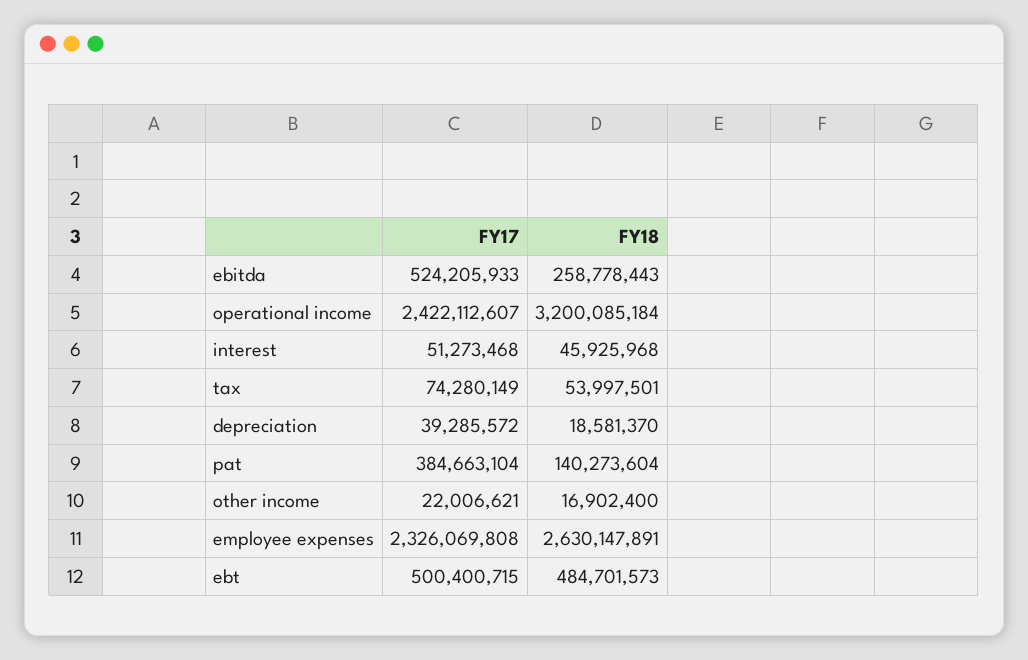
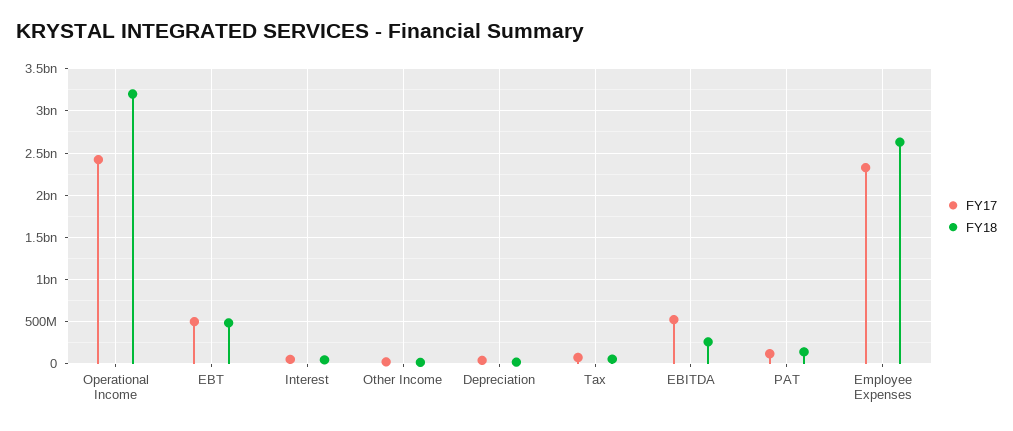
FY17, pat: 384663104 -> 100000000

